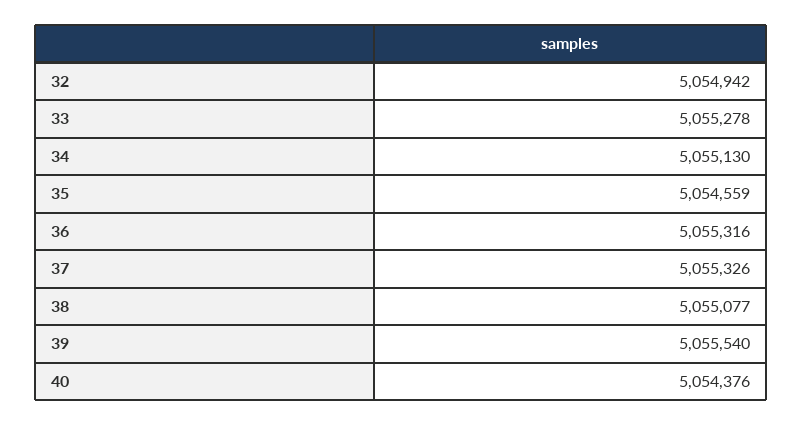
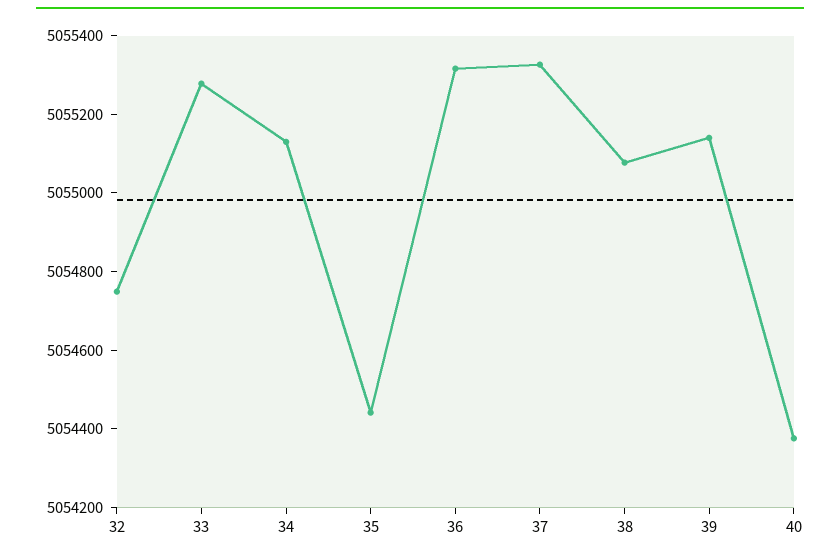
32: 5054942 -> 5054750
35: 5054559 -> 5054450
39: 5055540 -> 5055150

